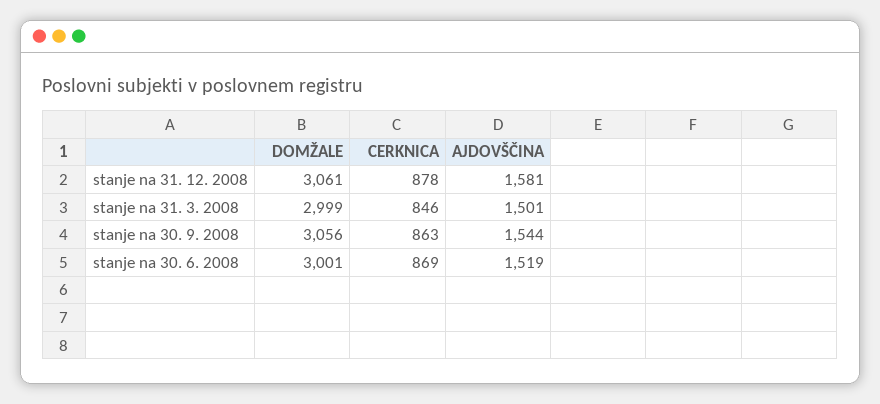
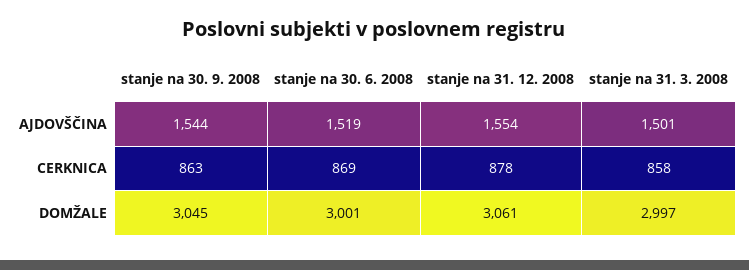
AJDOVŠČINA, stanje na 31. 12. 2008: 1581 -> 1554
DOMŽALE, stanje na 31. 3. 2008: 2999 -> 2997
CERKNICA, stanje na 31. 3. 2008: 846 -> 858
DOMŽALE, stanje na 30. 9. 2008: 3056 -> 3045

